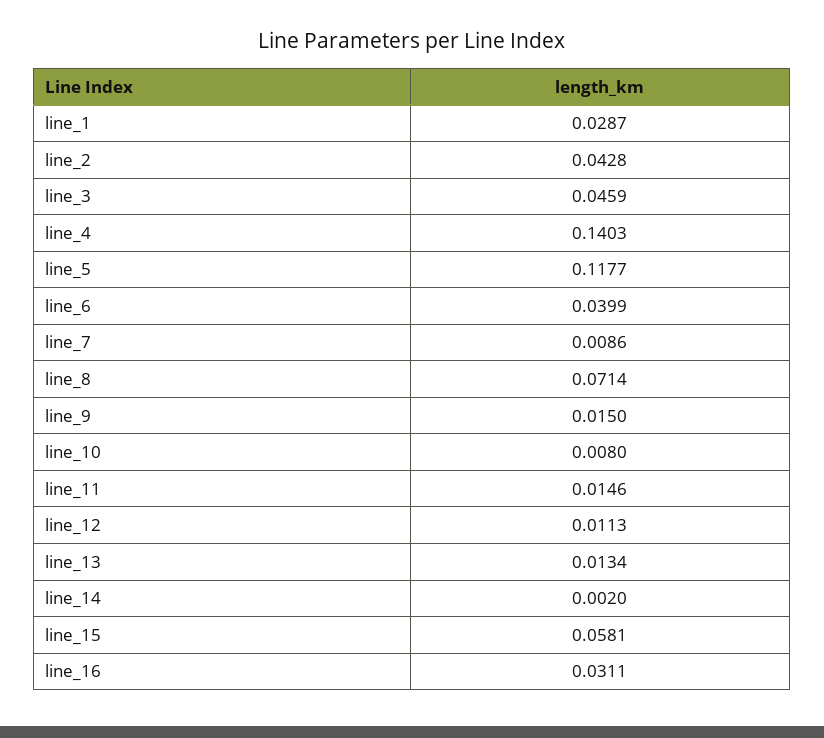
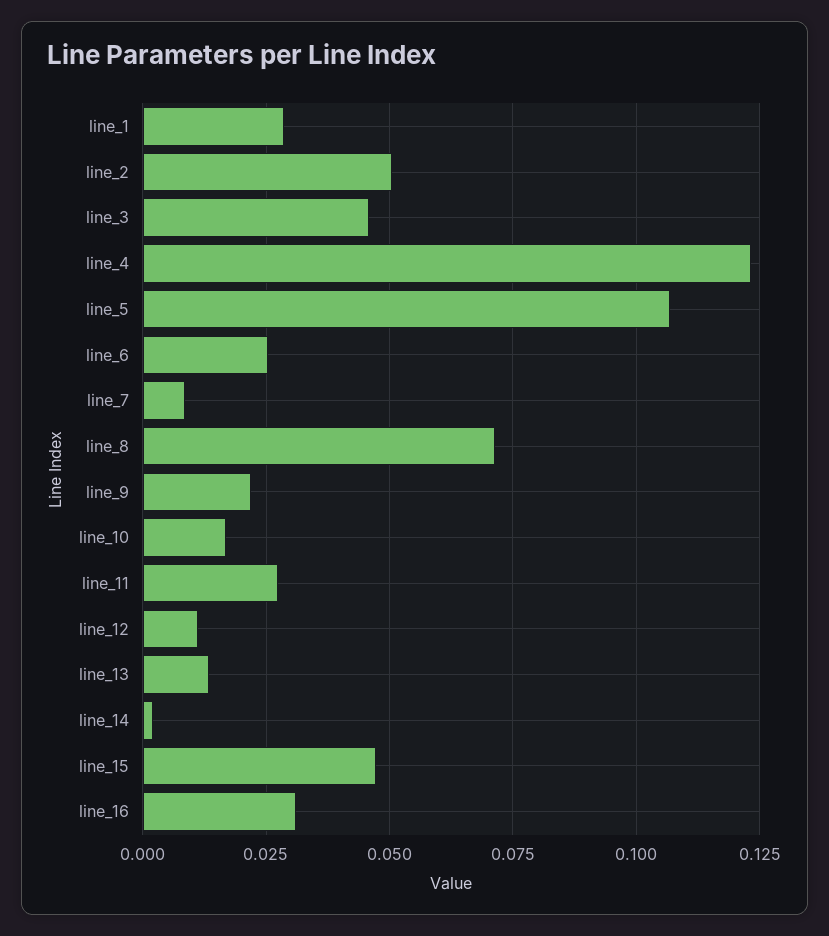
line_2: 0.0428 -> 0.05
line_4: 0.1403 -> 0.1225
line_5: 0.1177 -> 0.1075
line_6: 0.0399 -> 0.025
line_9: 0.015 -> 0.0225
line_10: 0.008 -> 0.0175
line_11: 0.0146 -> 0.0275
line_15: 0.0581 -> 0.0475

